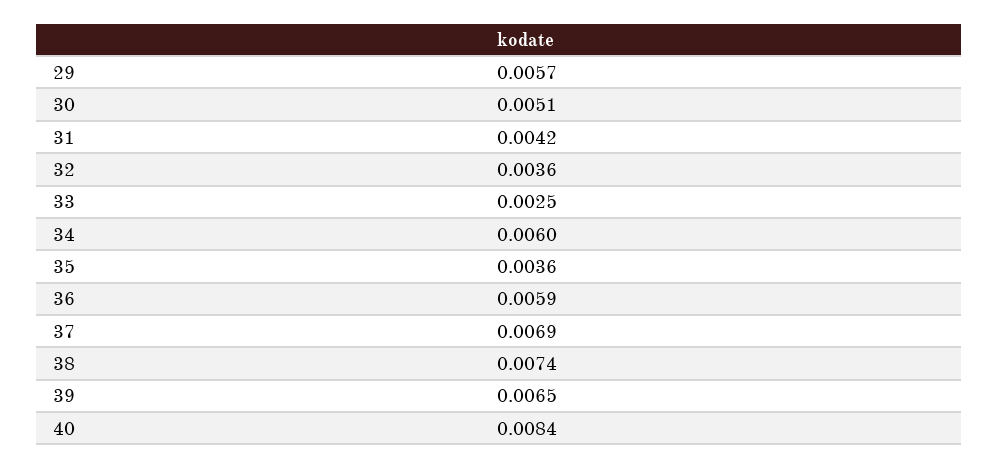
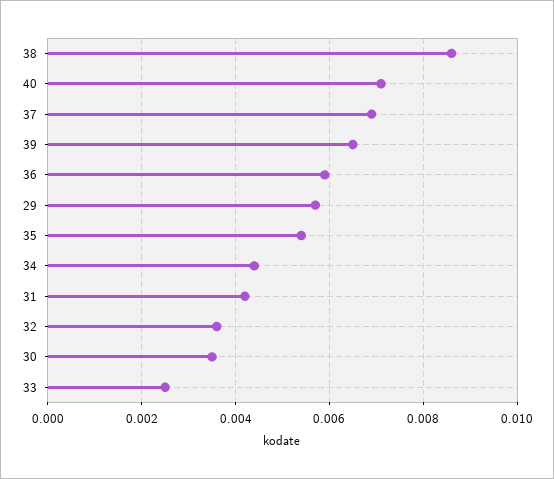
30: 0.0051 -> 0.0035
34: 0.006 -> 0.0045
35: 0.0036 -> 0.0055
38: 0.0074 -> 0.0085
40: 0.0084 -> 0.007

